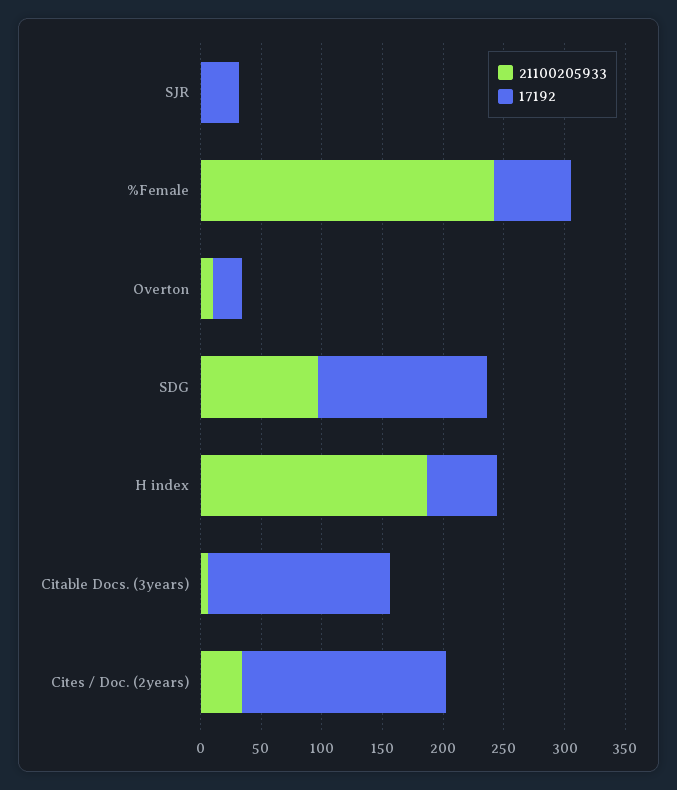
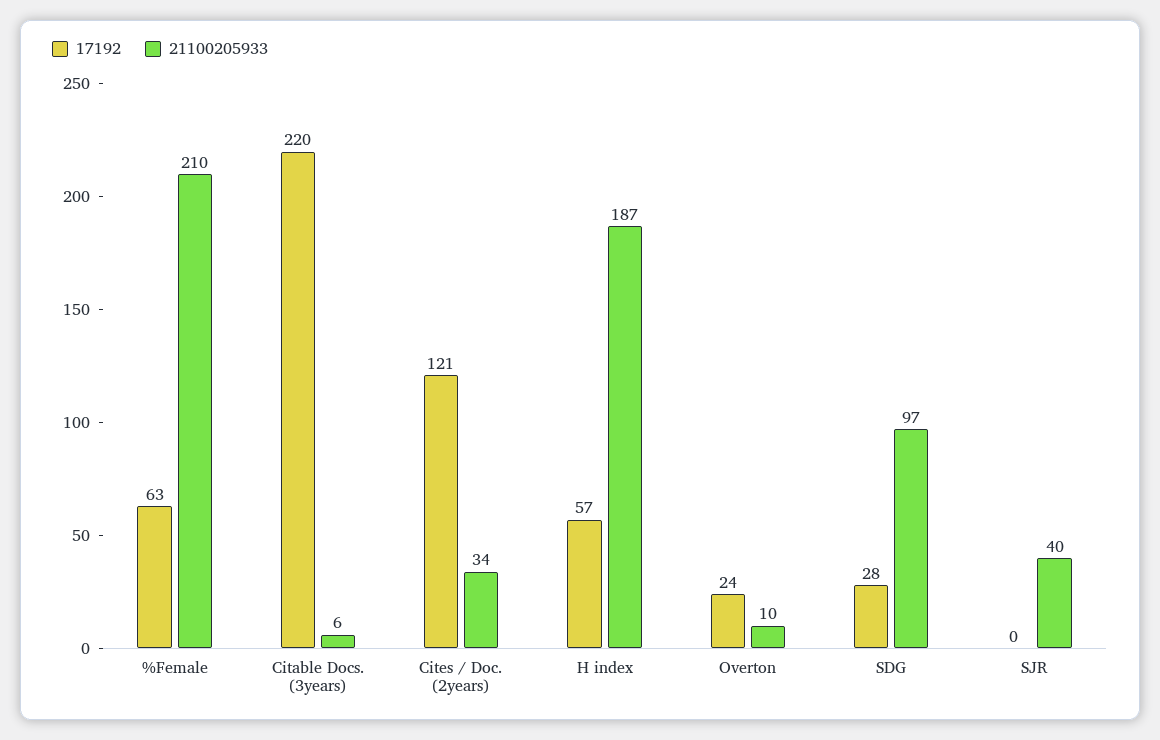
21100205933, SJR: 0 -> 40
17192, SJR: 30 -> 0
21100205933, %Female: 240 -> 210
17192, SDG: 140 -> 28
17192, Citable Docs. (3years): 150 -> 220
17192, Cites / Doc. (2years): 170 -> 121

